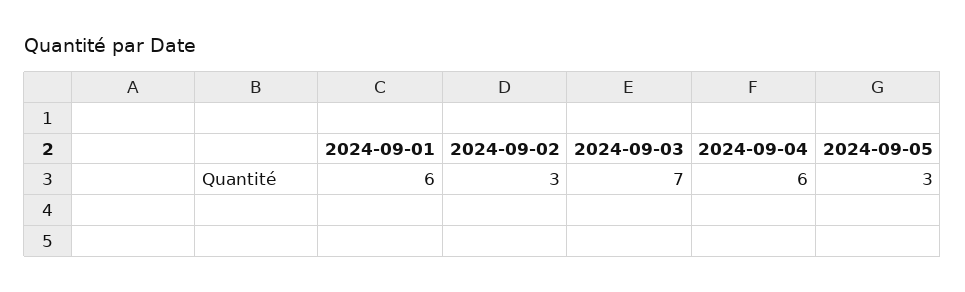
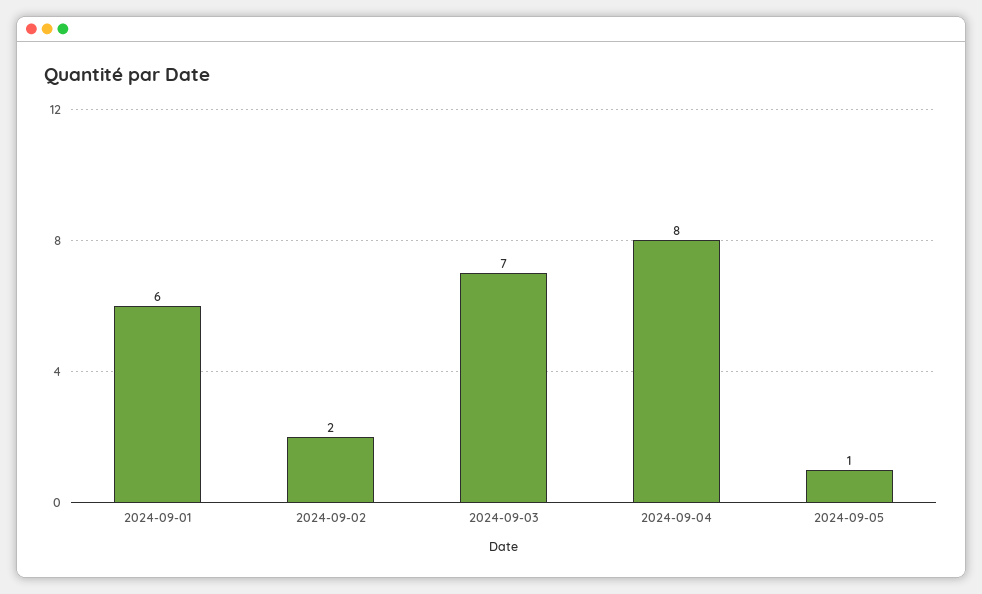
2024-09-02: 3 -> 2
2024-09-04: 6 -> 8
2024-09-05: 3 -> 1

